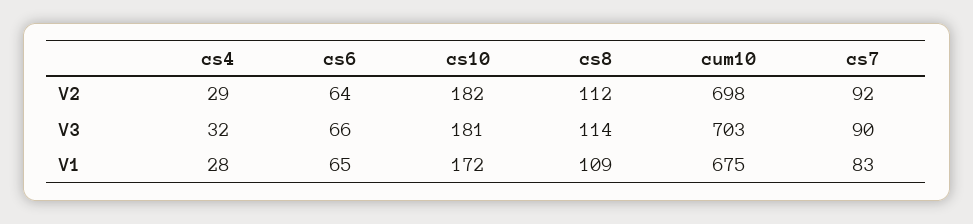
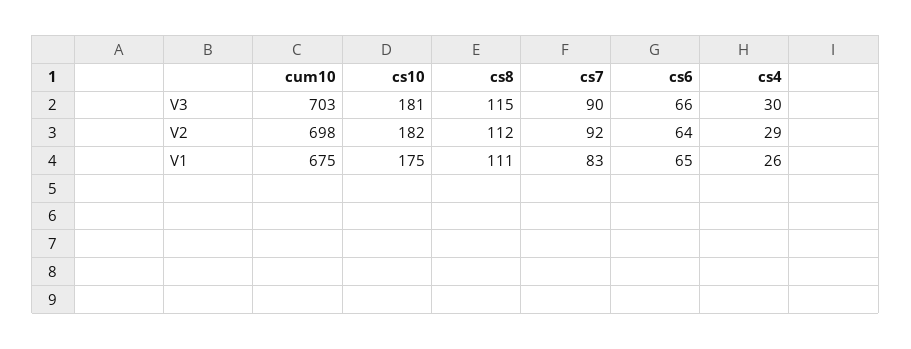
cs4, V3: 32 -> 30
cs8, V3: 114 -> 115
cs4, V1: 28 -> 26
cs10, V1: 172 -> 175
cs8, V1: 109 -> 111

